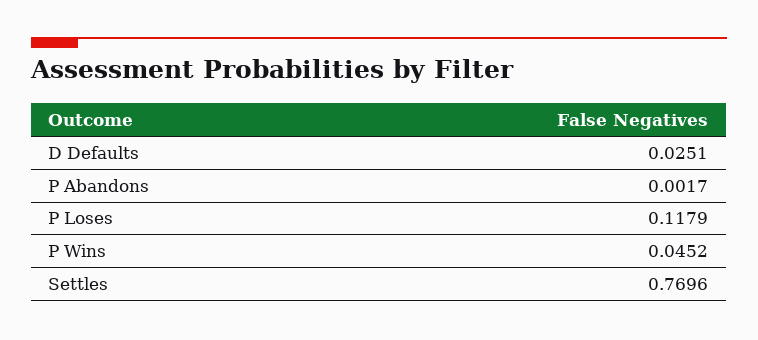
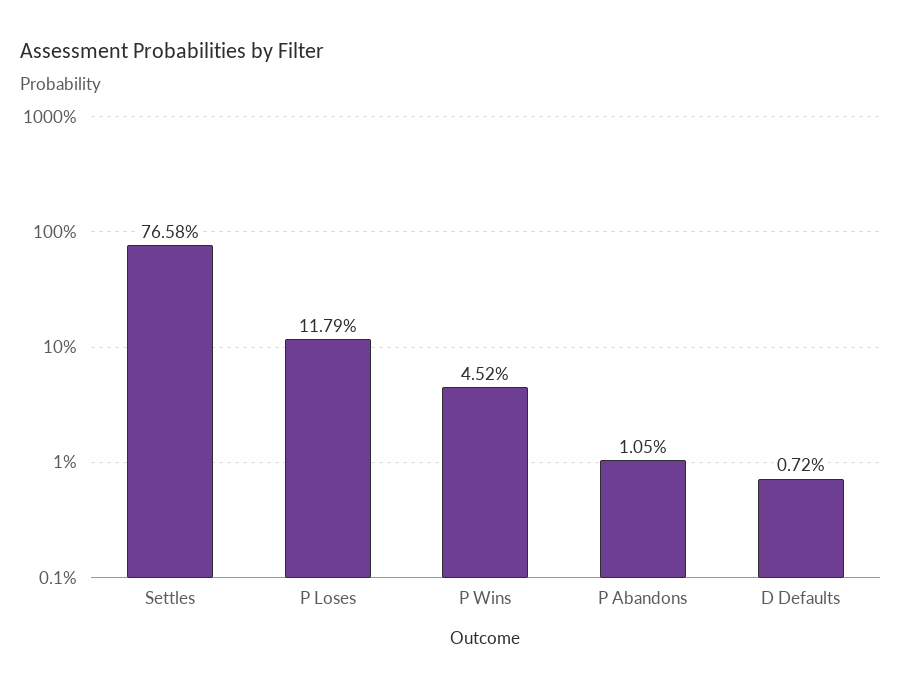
D Defaults: 0.0251 -> 0.0072
P Abandons: 0.0017 -> 0.0105
Settles: 0.7696 -> 0.7658

